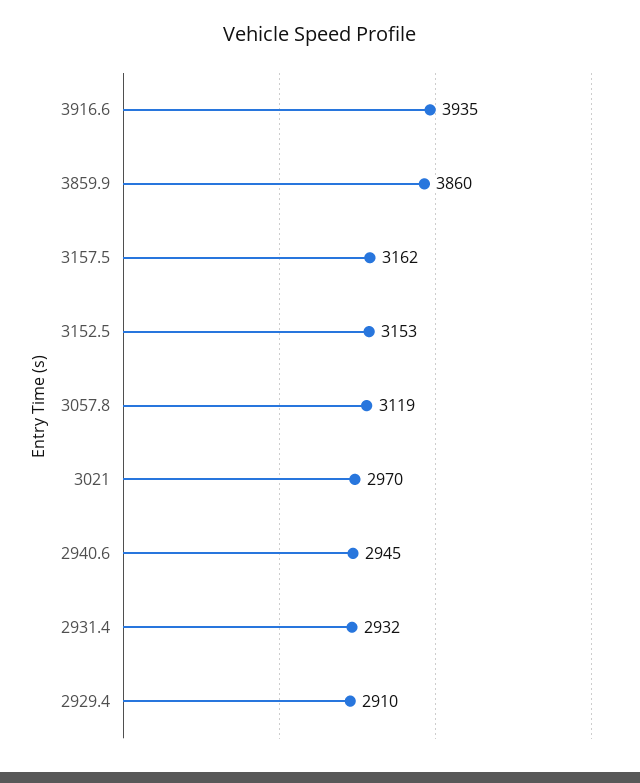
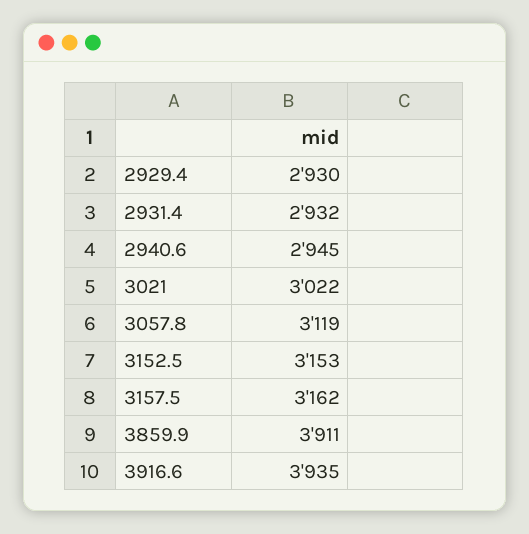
3859.9: 3860 -> 3911
3021: 2970 -> 3022
2929.4: 2910 -> 2930

